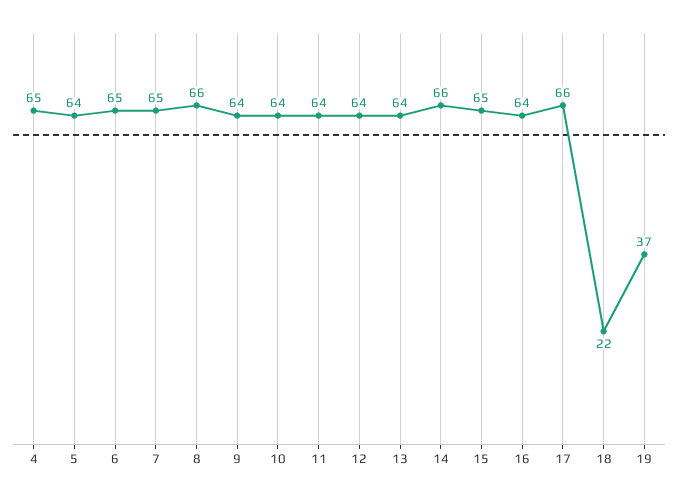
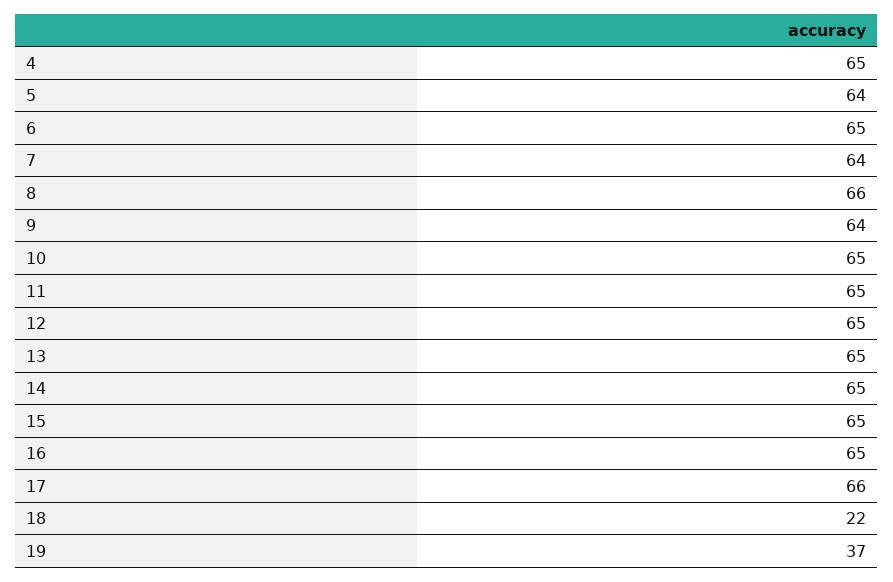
7: 65 -> 64
10: 64 -> 65
11: 64 -> 65
12: 64 -> 65
13: 64 -> 65
14: 66 -> 65
16: 64 -> 65

